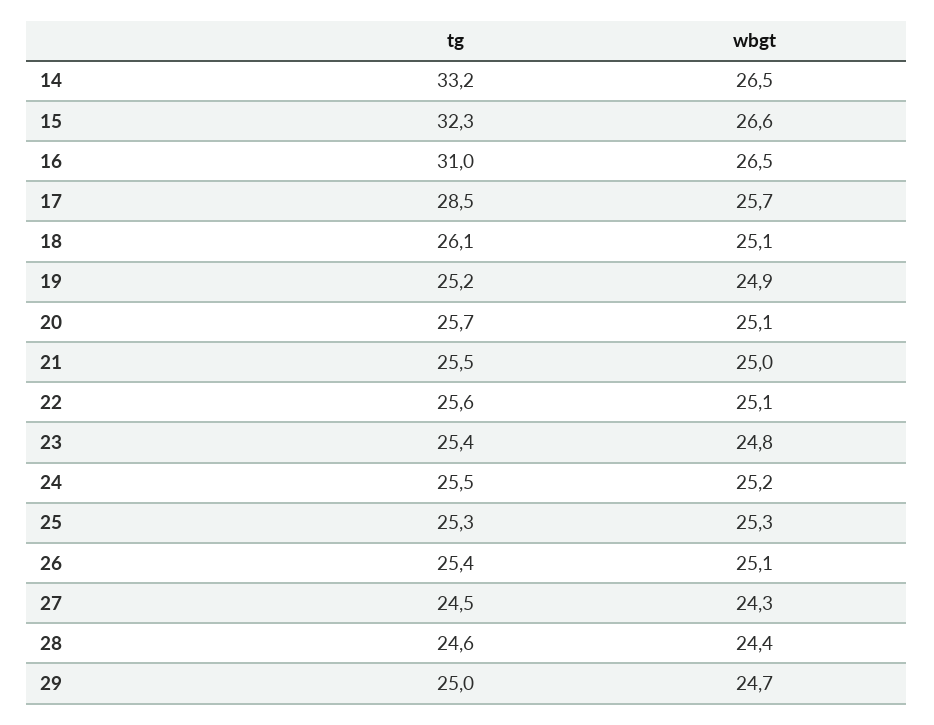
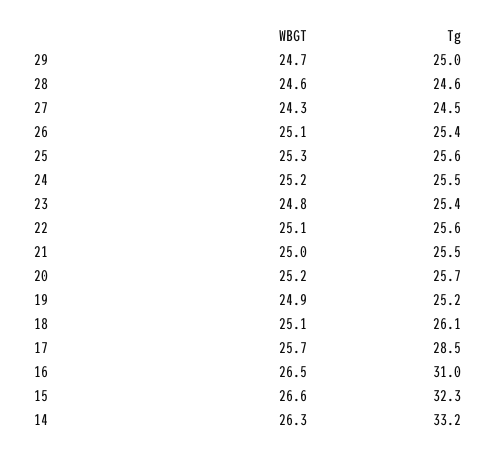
wbgt, 14: 26.5 -> 26.3
wbgt, 20: 25.1 -> 25.2
tg, 25: 25.3 -> 25.6
wbgt, 28: 24.4 -> 24.6

